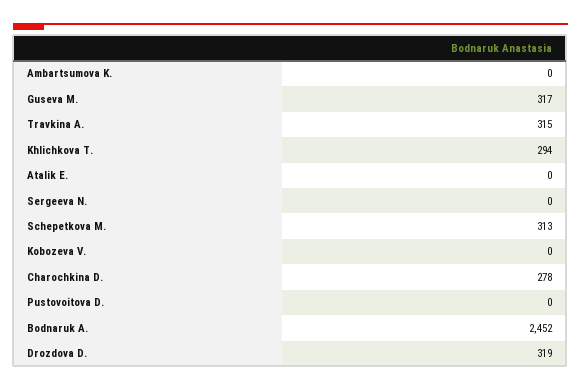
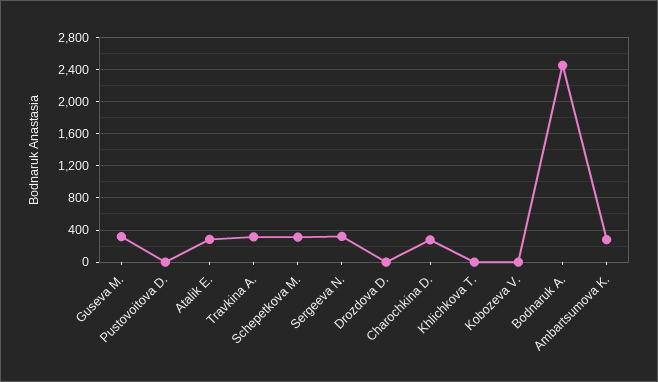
Ambartsumova K.: 0 -> 300
Khlichkova T.: 294 -> 0
Atalik E.: 0 -> 300
Sergeeva N.: 0 -> 300
Drozdova D.: 319 -> 0

